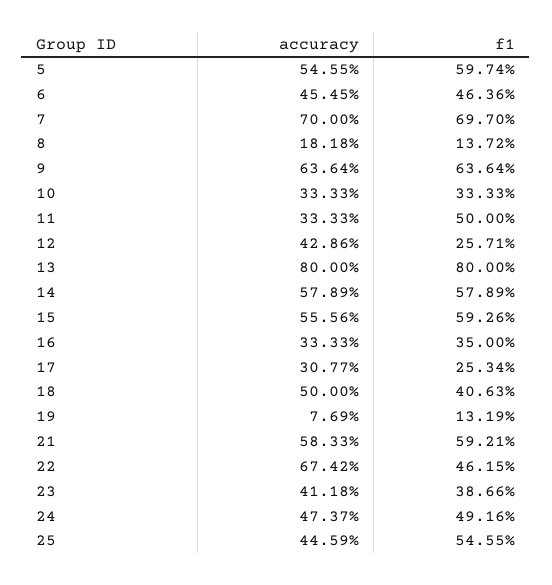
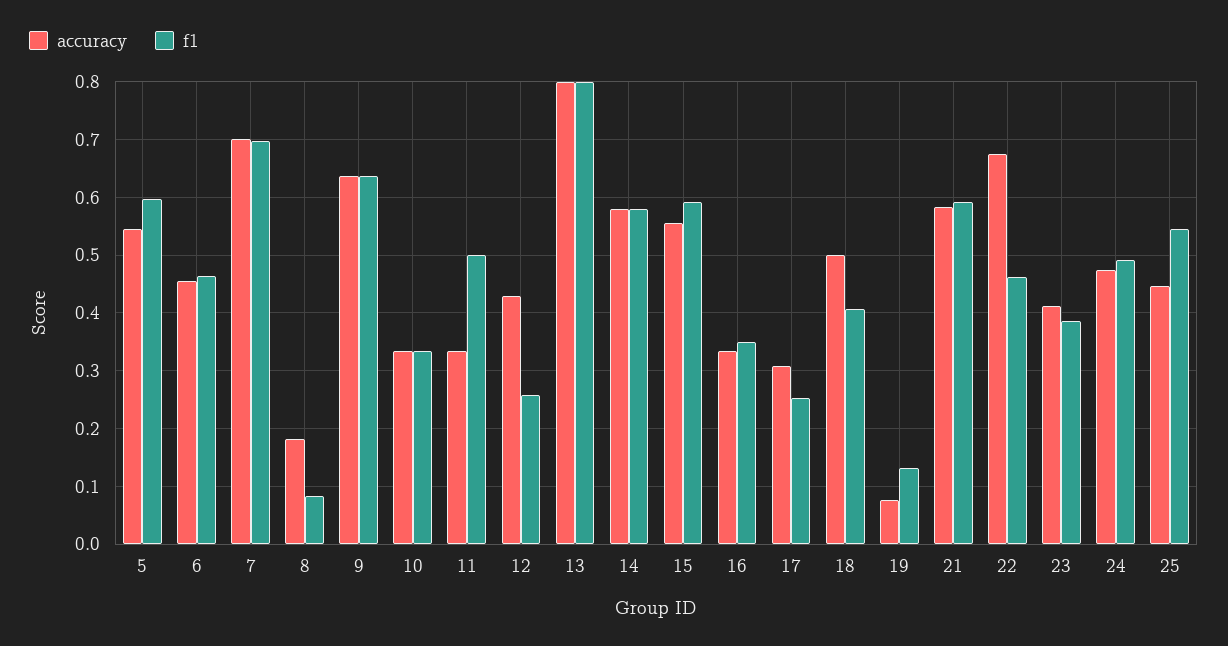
f1, 8: 0.1372 -> 0.08

